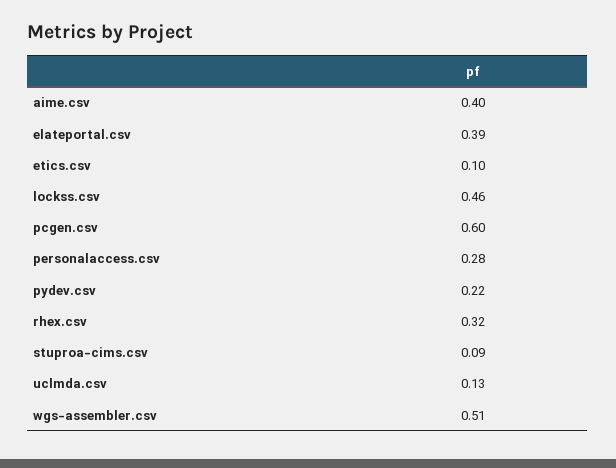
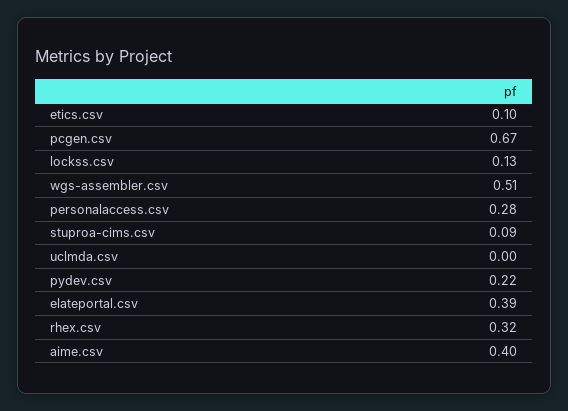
lockss.csv: 0.46 -> 0.13
pcgen.csv: 0.6 -> 0.67
uclmda.csv: 0.13 -> 0

